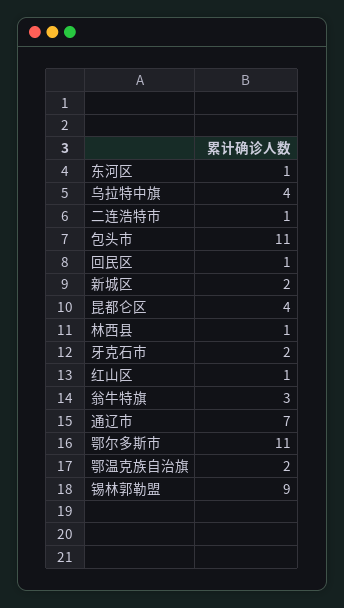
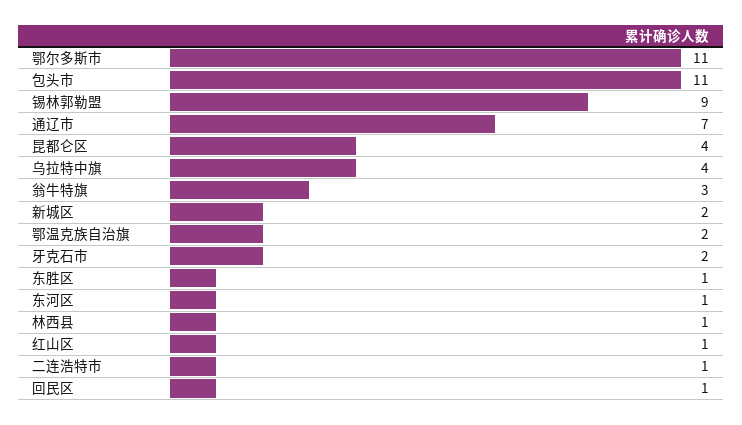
东胜区: none -> 1

